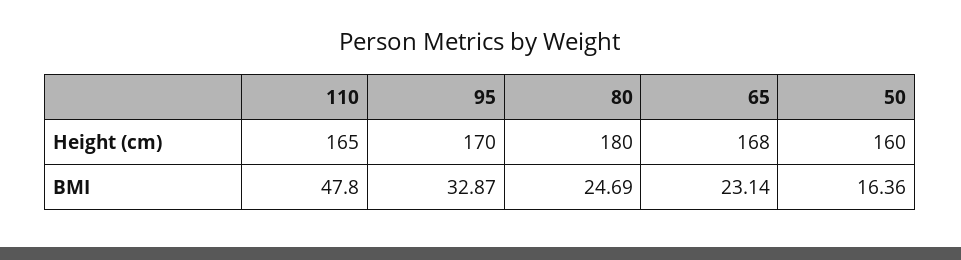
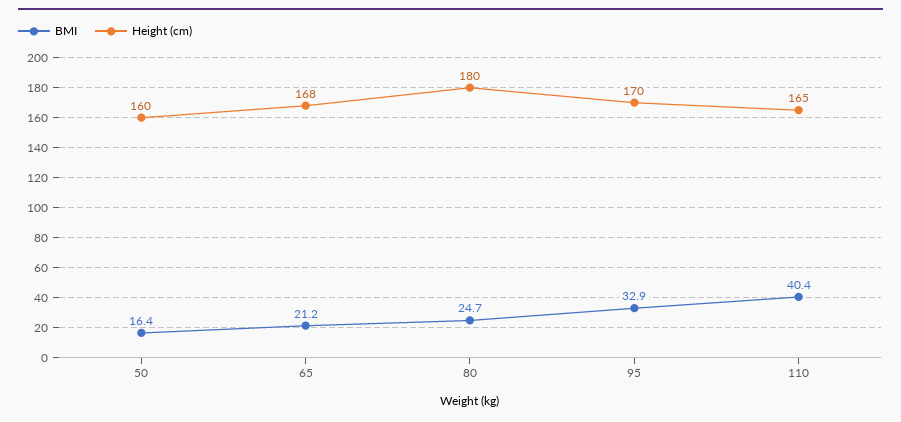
BMI, 110: 47.8 -> 40.4
BMI, 65: 23.14 -> 21.2

